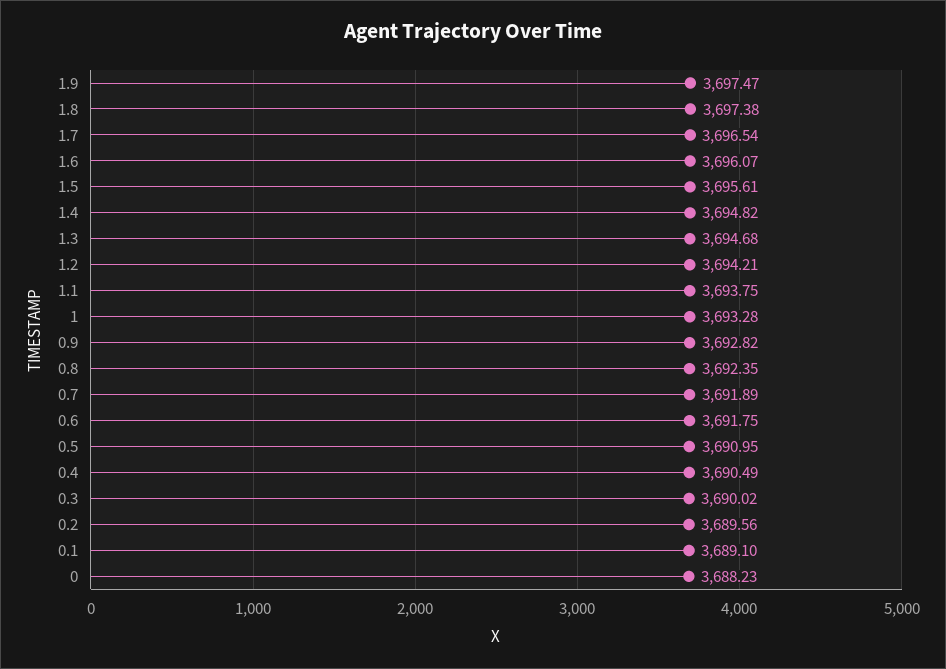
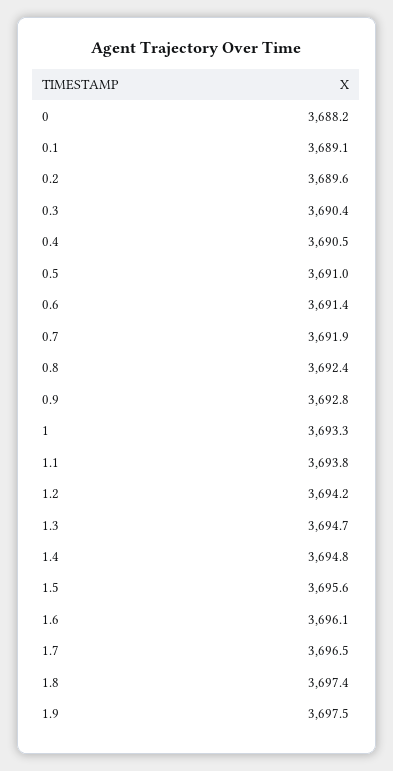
0.6: 3691.75 -> 3691.4
0.3: 3690.02 -> 3690.4

